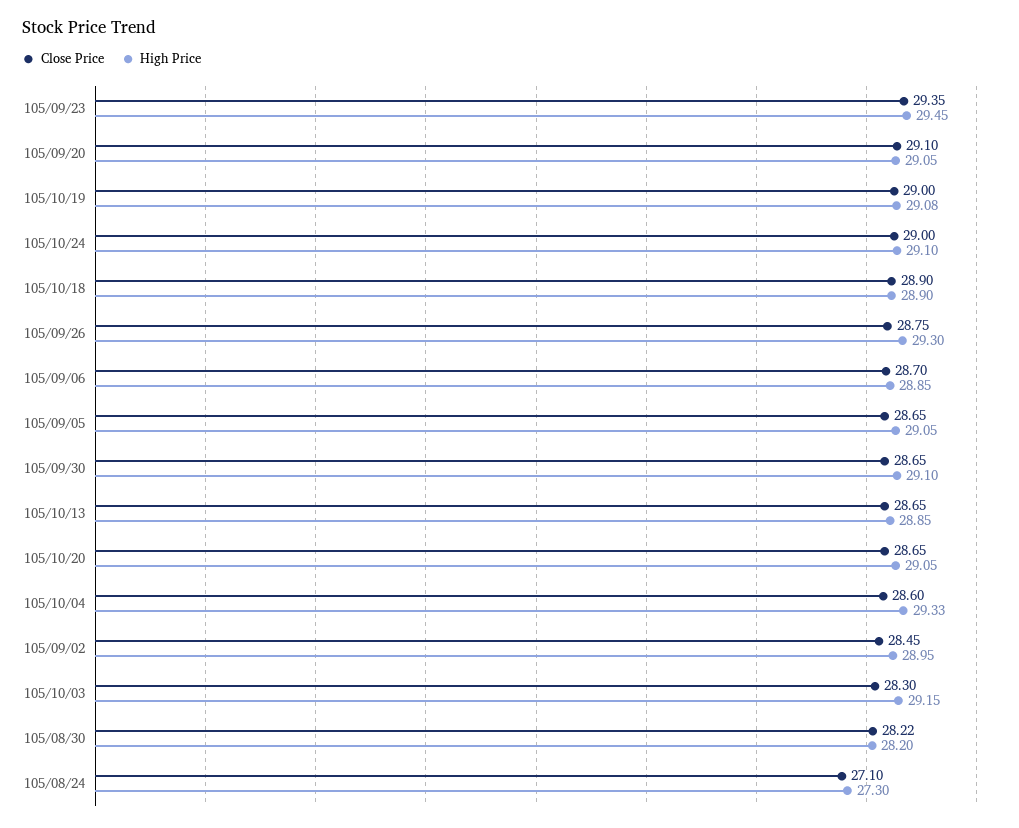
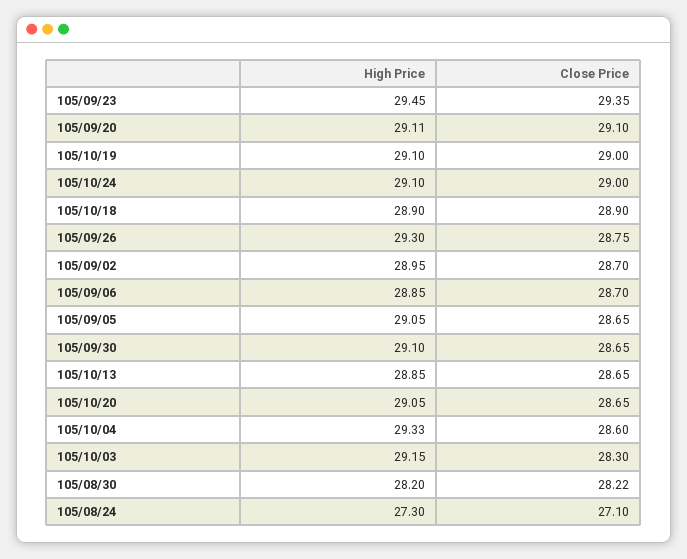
High Price, 105/09/20: 29.05 -> 29.11
High Price, 105/10/19: 29.08 -> 29.1
Close Price, 105/09/02: 28.45 -> 28.7

